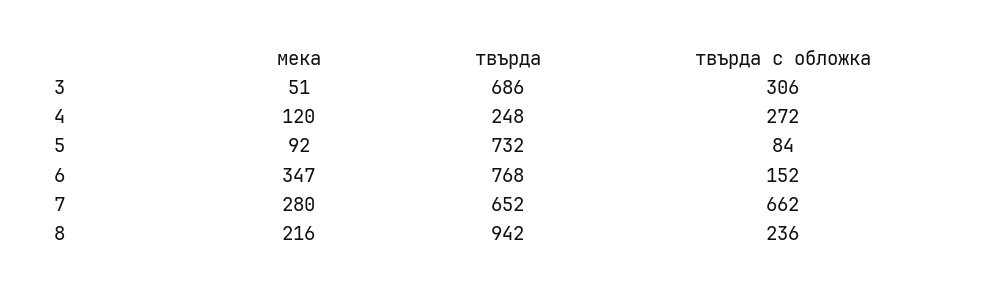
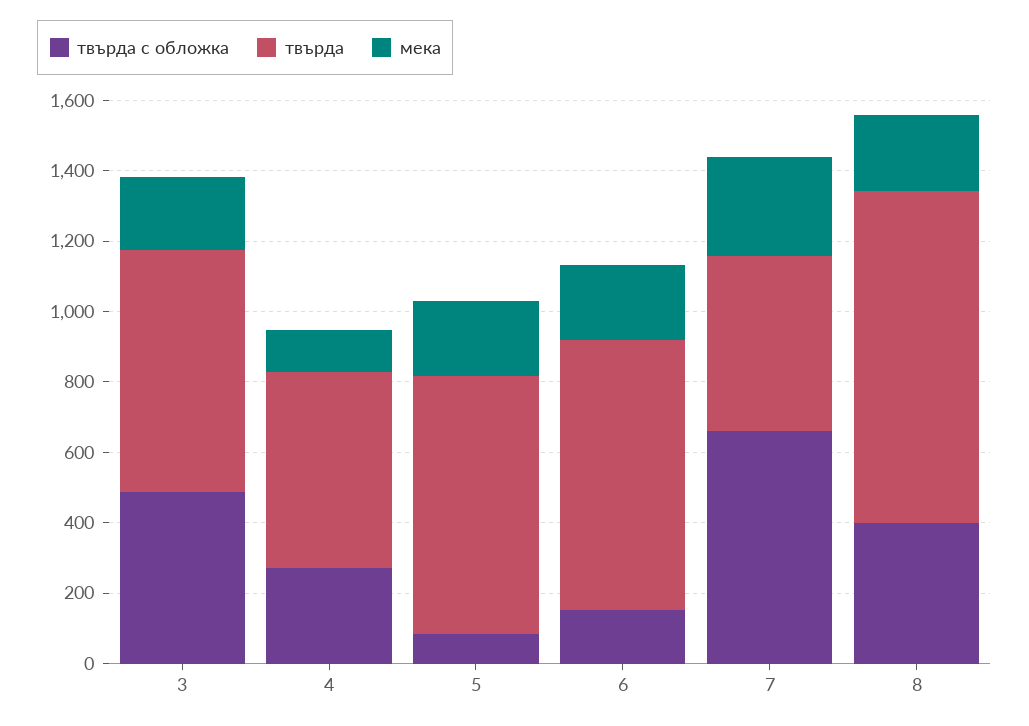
мека, 3: 51 -> 200
твърда с обложка, 3: 306 -> 500
твърда, 4: 248 -> 550
мека, 5: 92 -> 200
мека, 6: 347 -> 200
твърда, 7: 652 -> 500
твърда с обложка, 8: 236 -> 400

